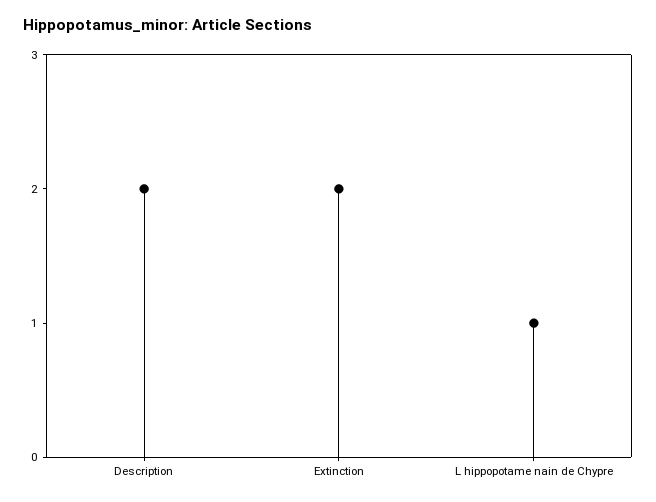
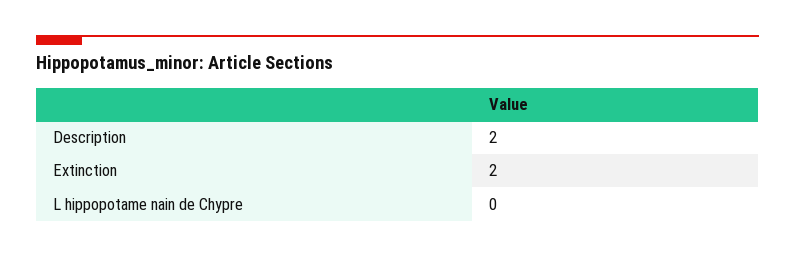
L hippopotame nain de Chypre: 1 -> 0

